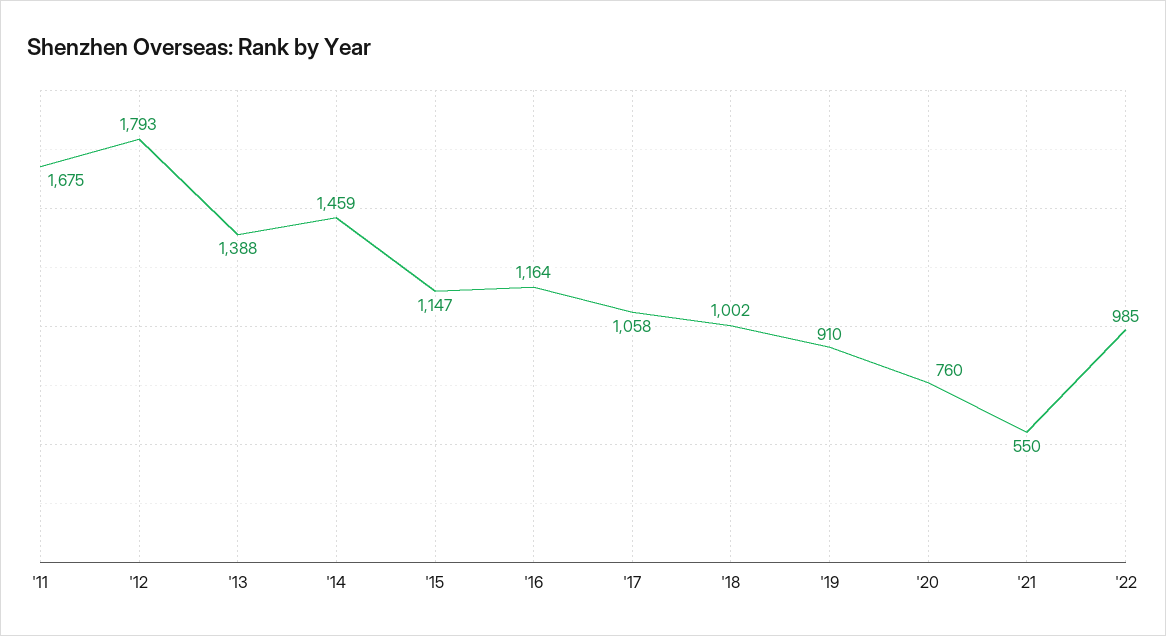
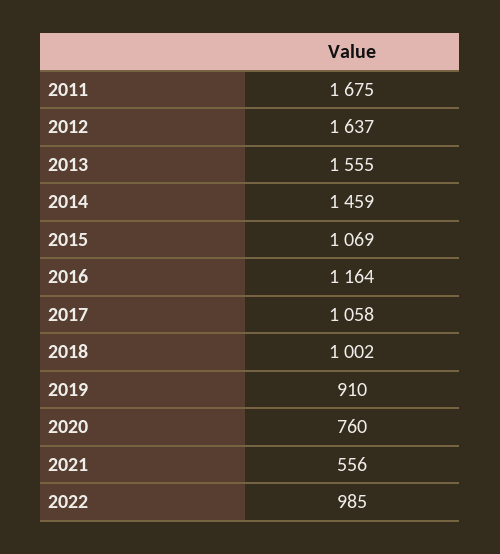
'12: 1793 -> 1637
'13: 1388 -> 1555
'15: 1147 -> 1069
'21: 550 -> 556

